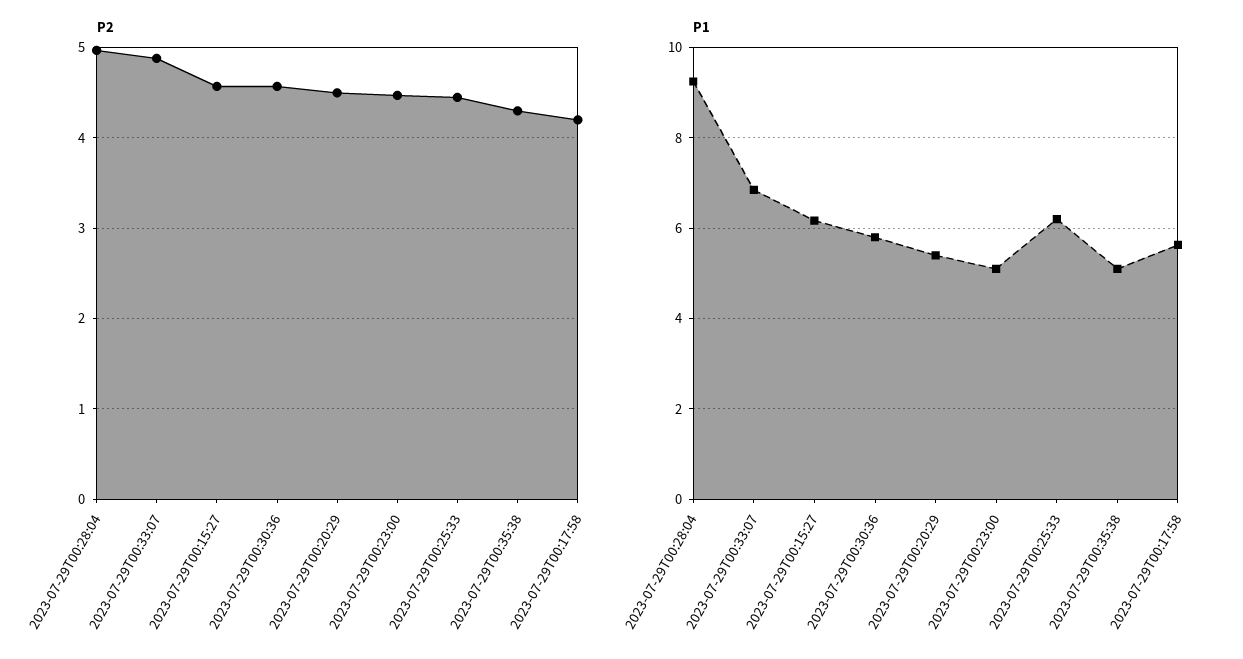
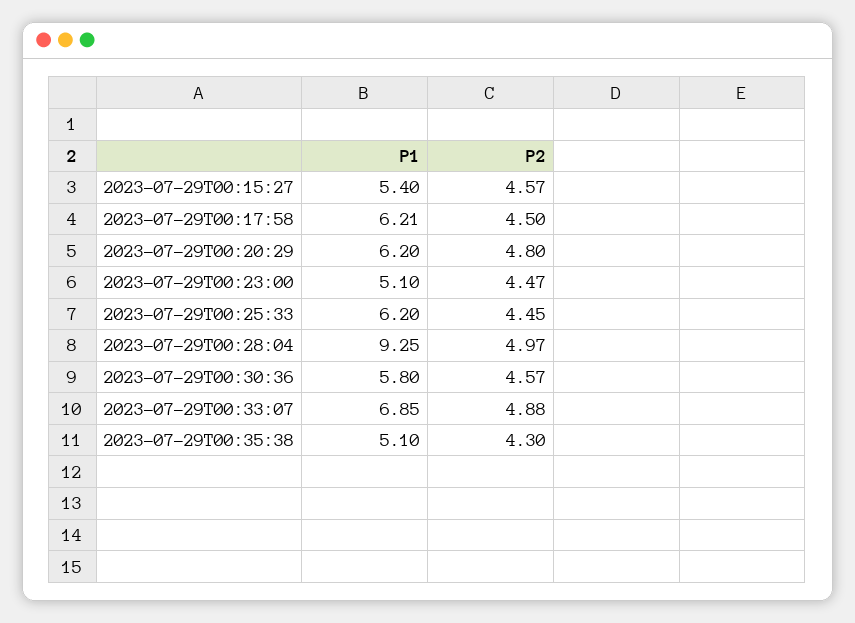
P2, 2023-07-29T00:20:29: 4.5 -> 4.8
P2, 2023-07-29T00:17:58: 4.2 -> 4.5
P1, 2023-07-29T00:15:27: 6.2 -> 5.4
P1, 2023-07-29T00:20:29: 5.4 -> 6.2
P1, 2023-07-29T00:17:58: 5.6 -> 6.21

